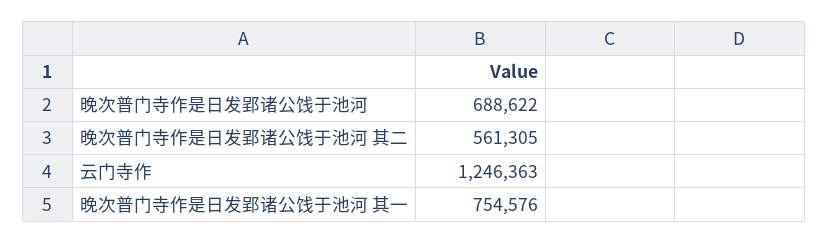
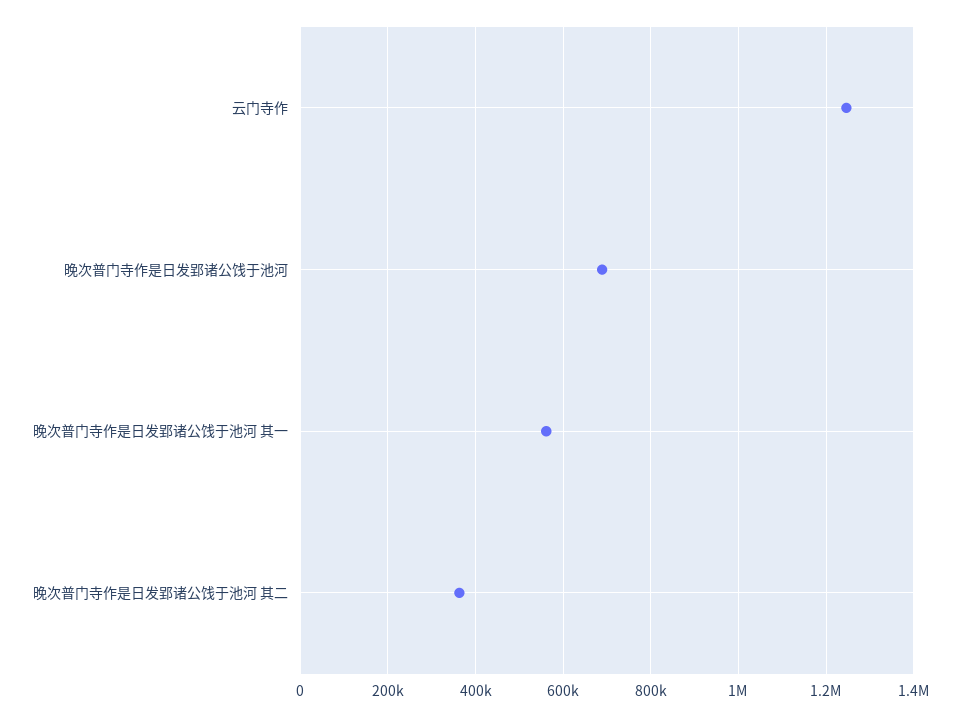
晚次普门寺作是日发郢诸公饯于池河 其二: 561305 -> 360000
晚次普门寺作是日发郢诸公饯于池河 其一: 754576 -> 560000

